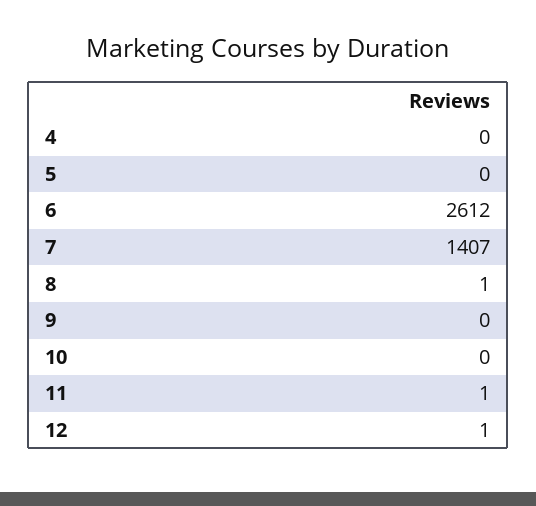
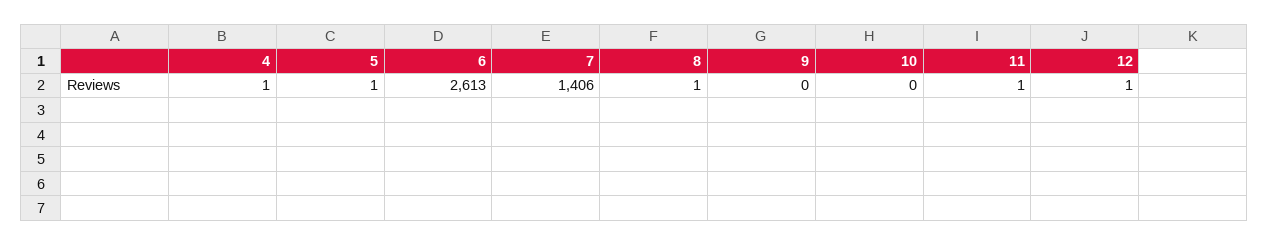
4: 0 -> 1
5: 0 -> 1
6: 2612 -> 2613
7: 1407 -> 1406

